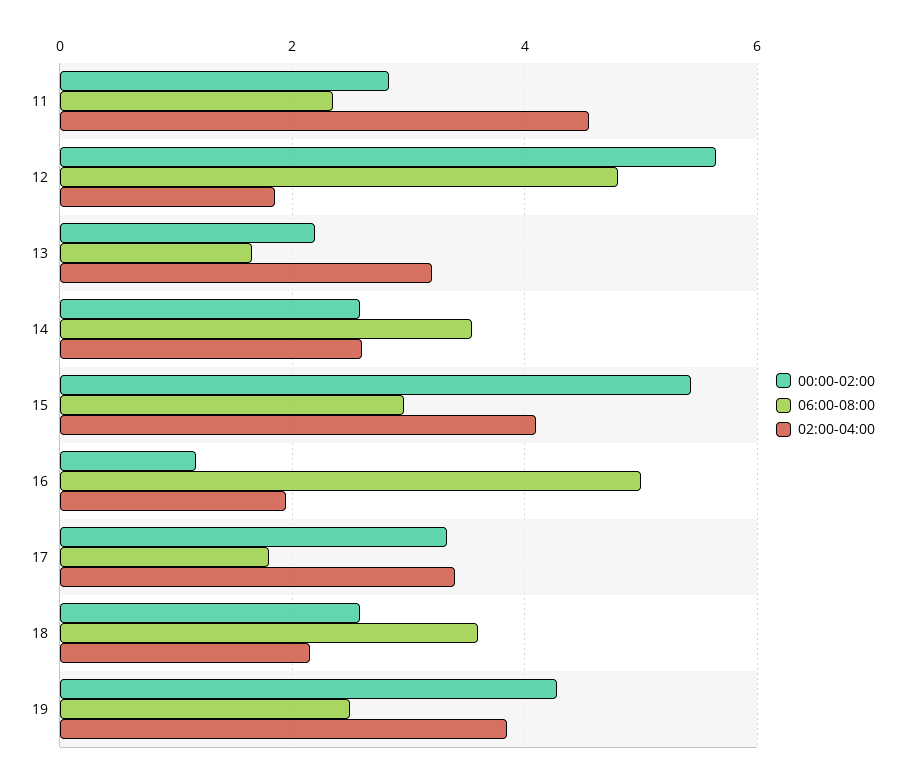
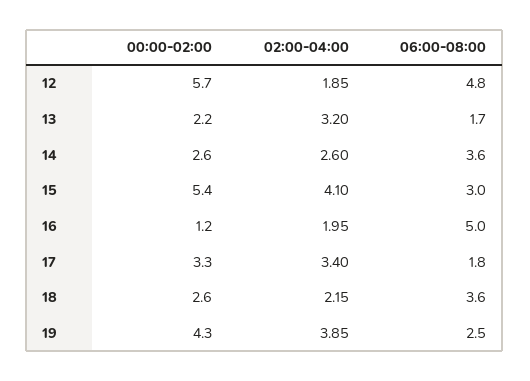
00:00-02:00, 11: 2.8 -> none
06:00-08:00, 11: 2.4 -> none
02:00-04:00, 11: 4.6 -> none

